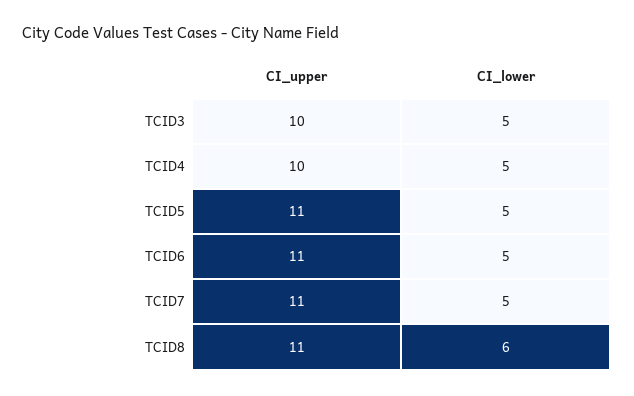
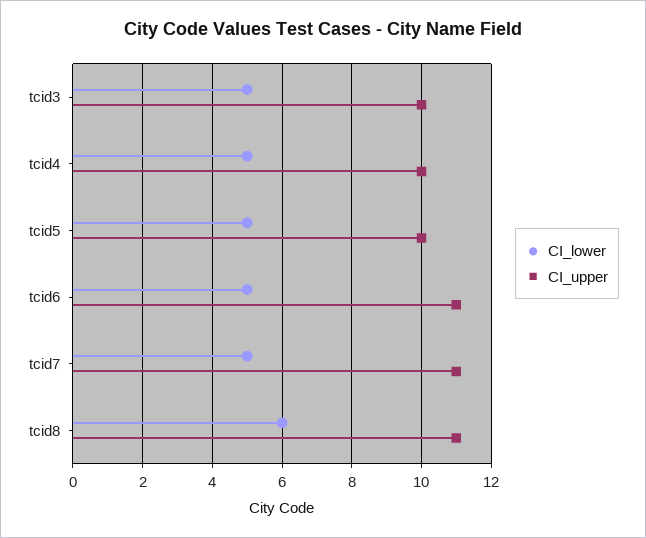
CI_upper, TCID5: 11 -> 10

